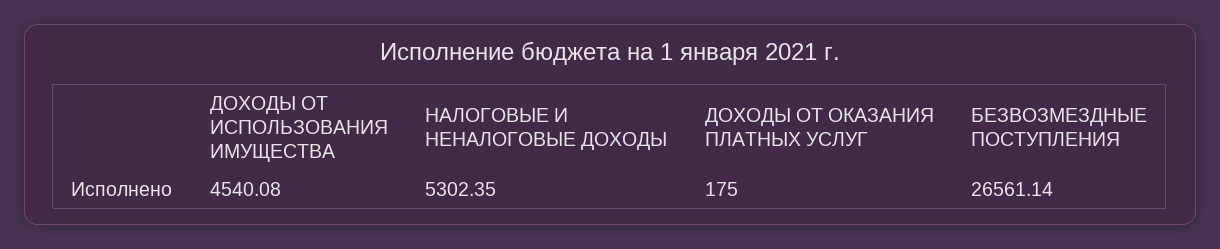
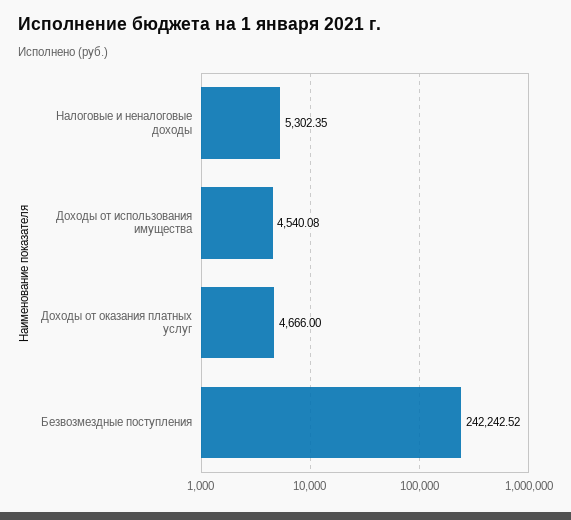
ДОХОДЫ ОТ ОКАЗАНИЯ ПЛАТНЫХ УСЛУГ: 175 -> 4666
БЕЗВОЗМЕЗДНЫЕ ПОСТУПЛЕНИЯ: 26561.14 -> 242242.52

